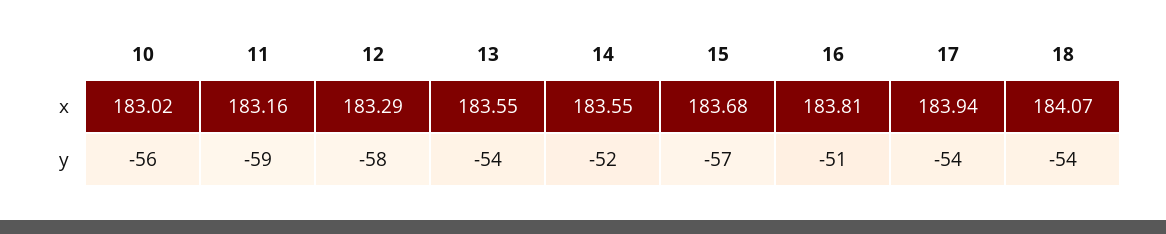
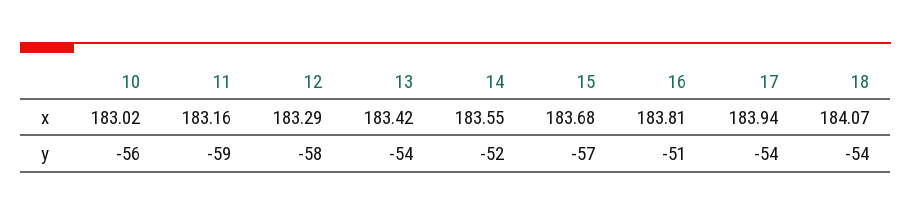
13, x: 183.55 -> 183.42

